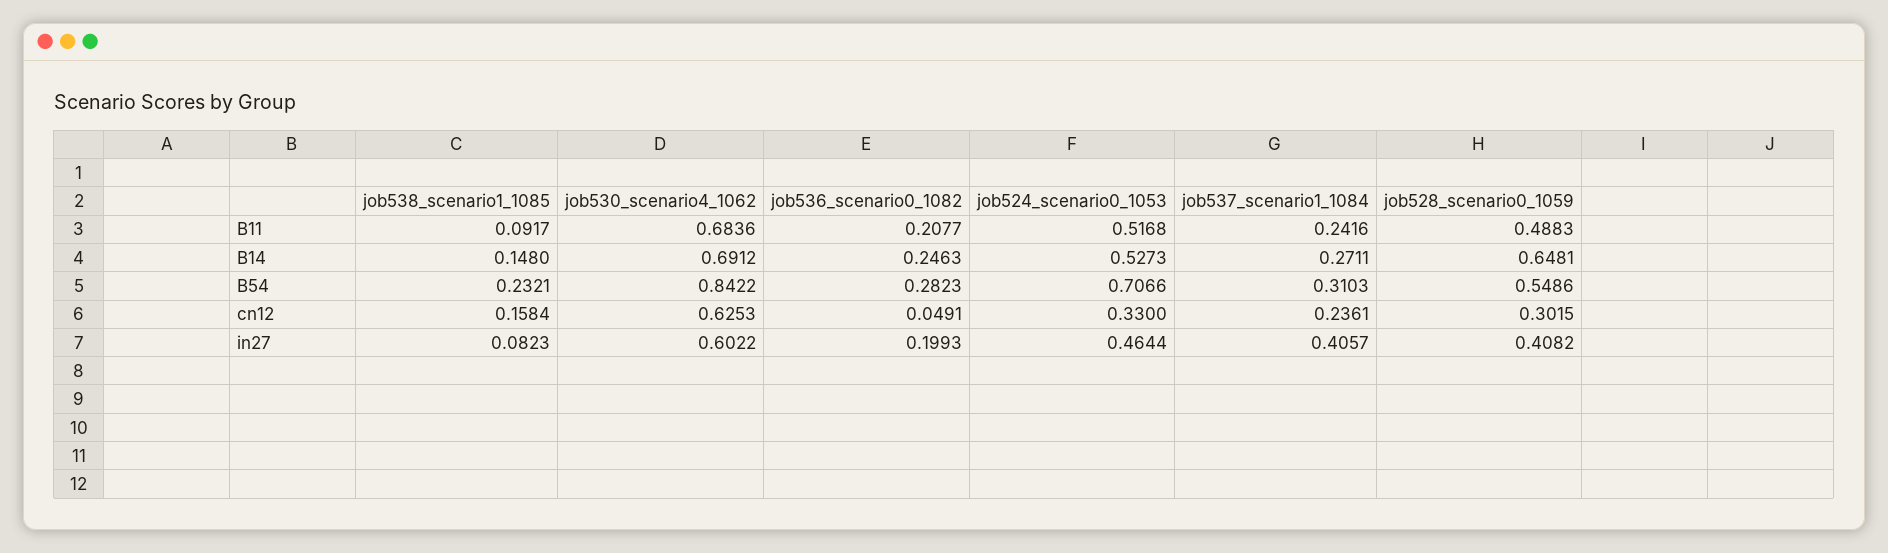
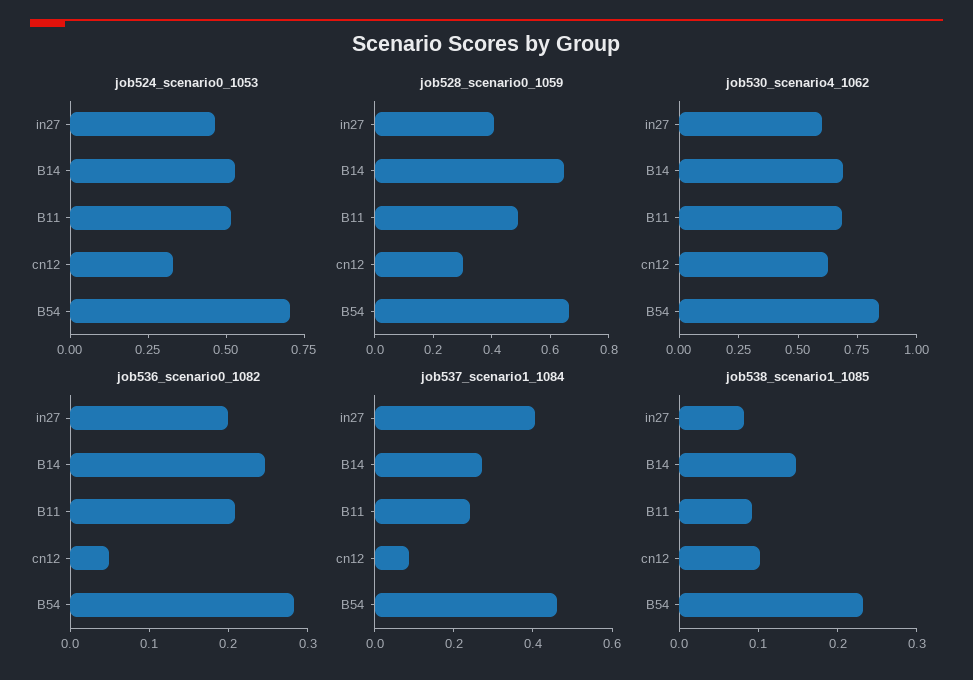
job537_scenario1_1084, B54: 0.3103 -> 0.45
job528_scenario0_1059, B54: 0.5486 -> 0.65
job538_scenario1_1085, cn12: 0.1584 -> 0.1
job537_scenario1_1084, cn12: 0.2361 -> 0.1

